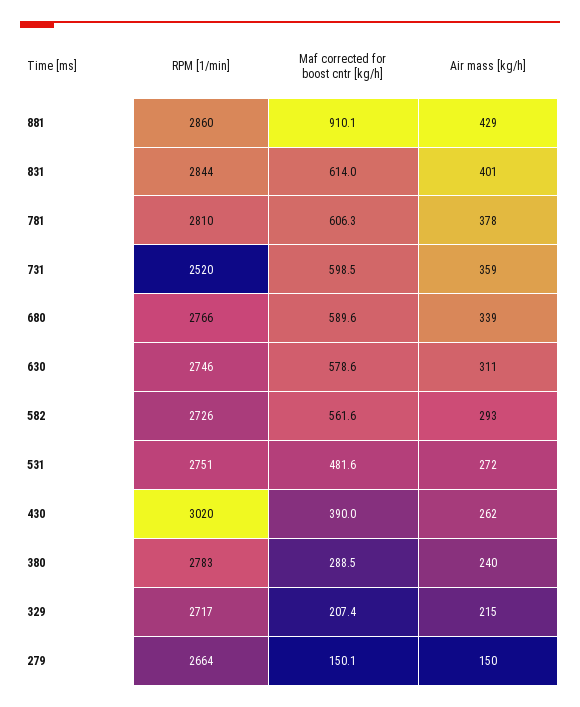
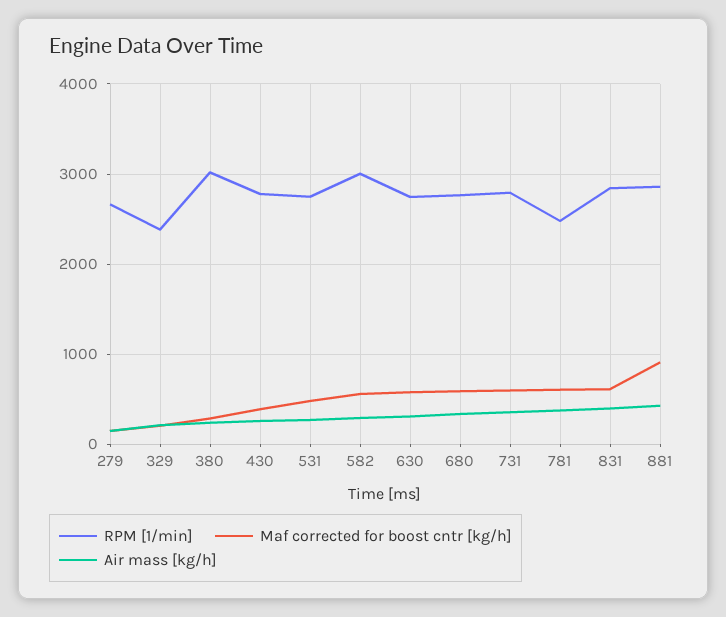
RPM [1/min], 781: 2810 -> 2500
RPM [1/min], 731: 2520 -> 2800
RPM [1/min], 582: 2726 -> 3000
RPM [1/min], 430: 3020 -> 2800
RPM [1/min], 380: 2783 -> 3000
RPM [1/min], 329: 2717 -> 2400

